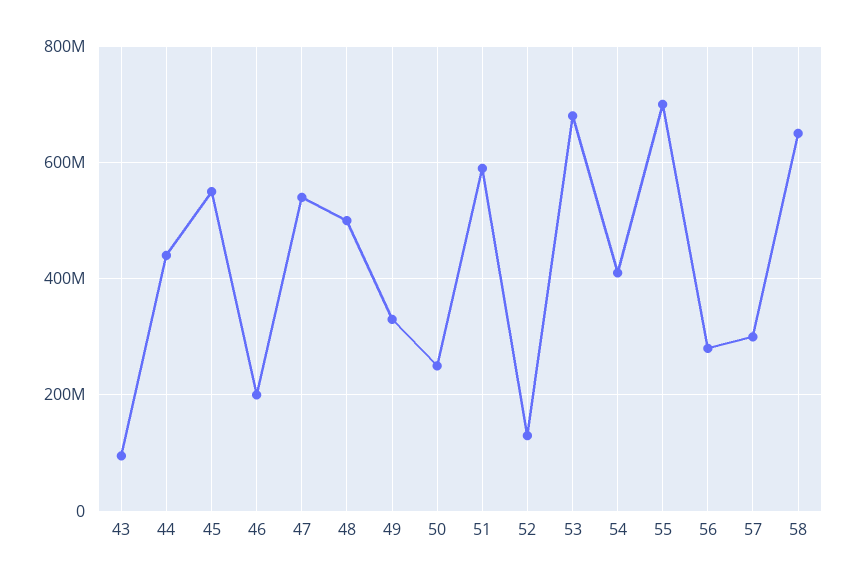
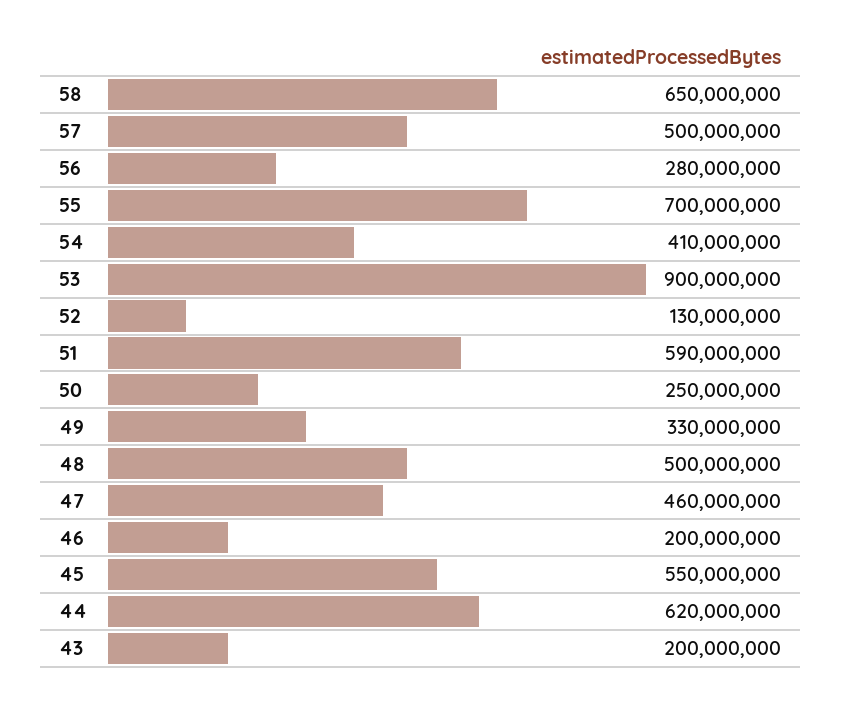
43: 100000000 -> 200000000
44: 440000000 -> 620000000
47: 540000000 -> 460000000
53: 680000000 -> 900000000
57: 300000000 -> 500000000

